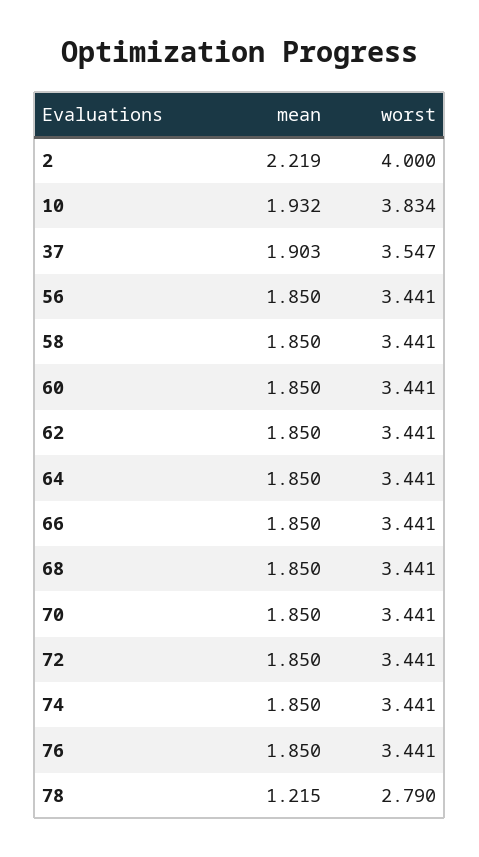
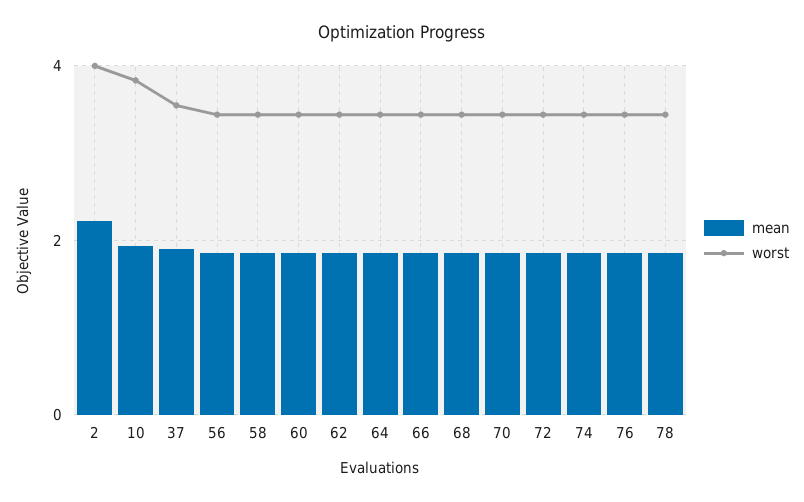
mean, 78: 1.215 -> 1.8
worst, 78: 2.79 -> 3.4

